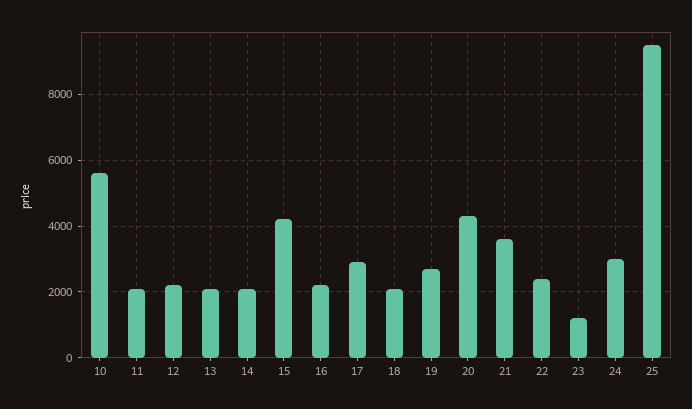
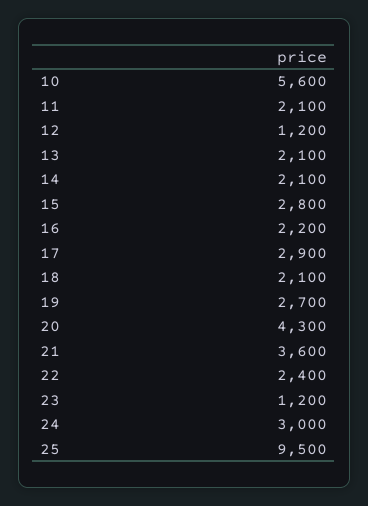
12: 2200 -> 1200
15: 4200 -> 2800

